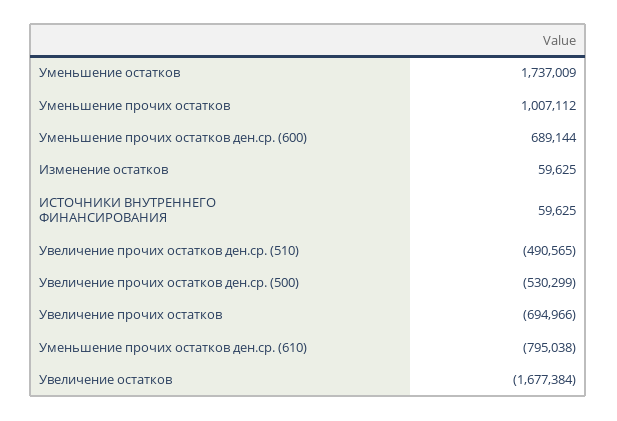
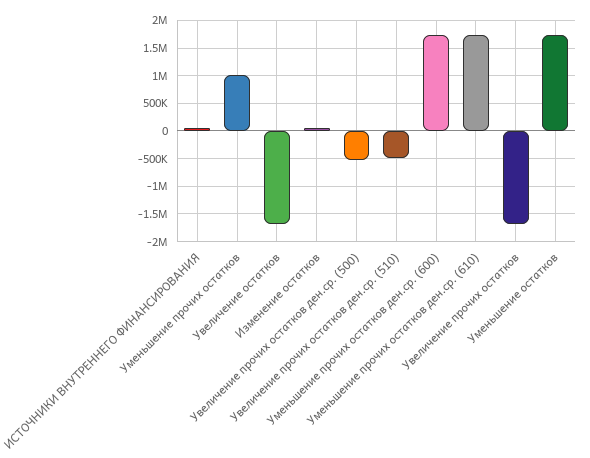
Уменьшение прочих остатков ден.ср. (600): 689144 -> 1750000
Увеличение прочих остатков: -694966 -> -1750000
Уменьшение прочих остатков ден.ср. (610): -795038 -> 1750000

